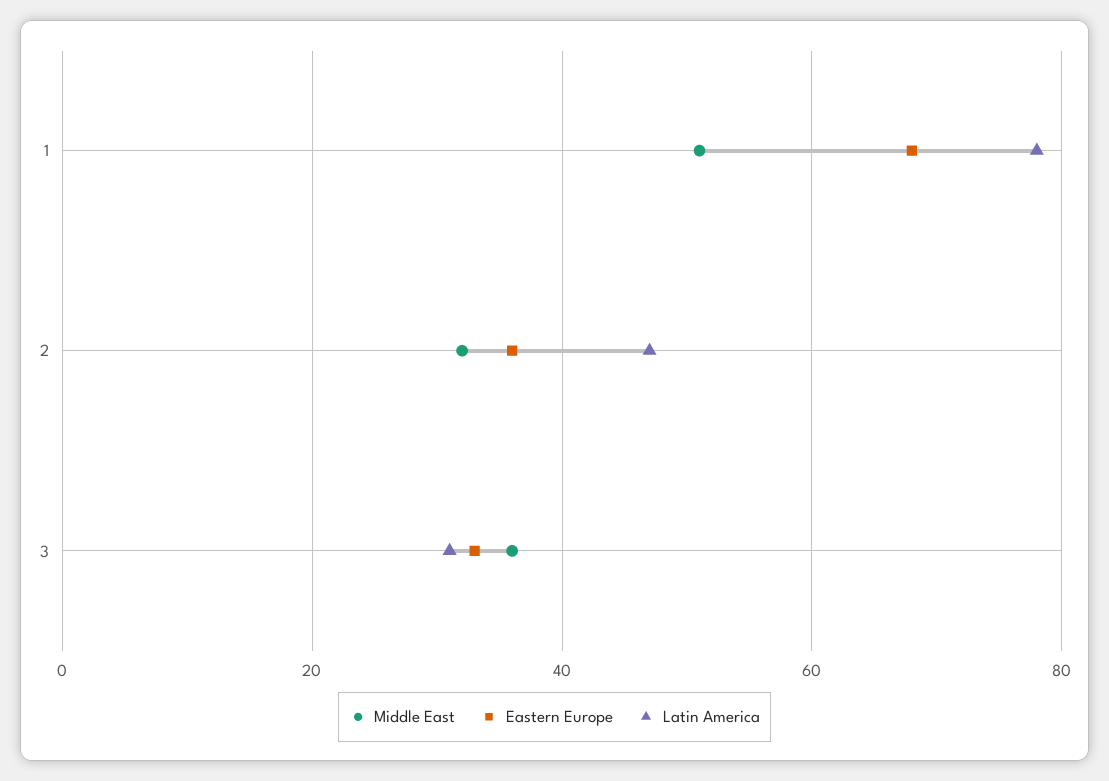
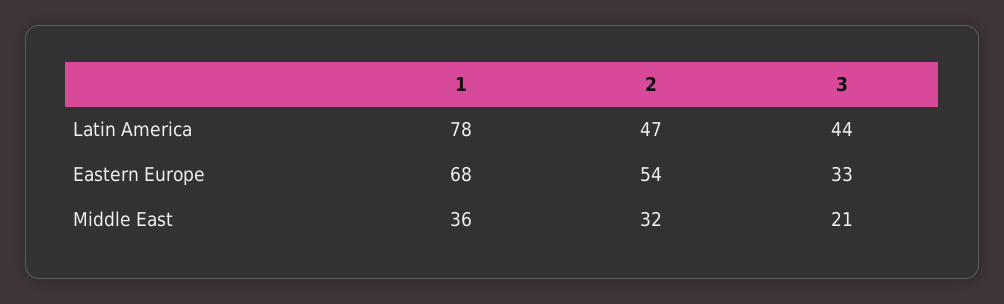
Middle East, 1: 50 -> 36
Eastern Europe, 2: 35 -> 54
Middle East, 3: 35 -> 21
Latin America, 3: 30 -> 44

